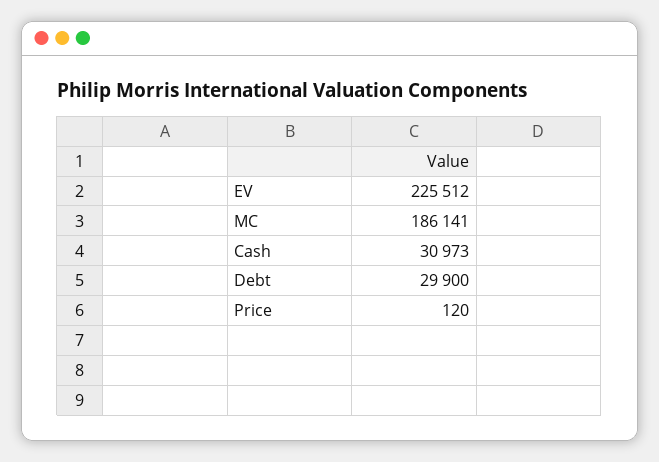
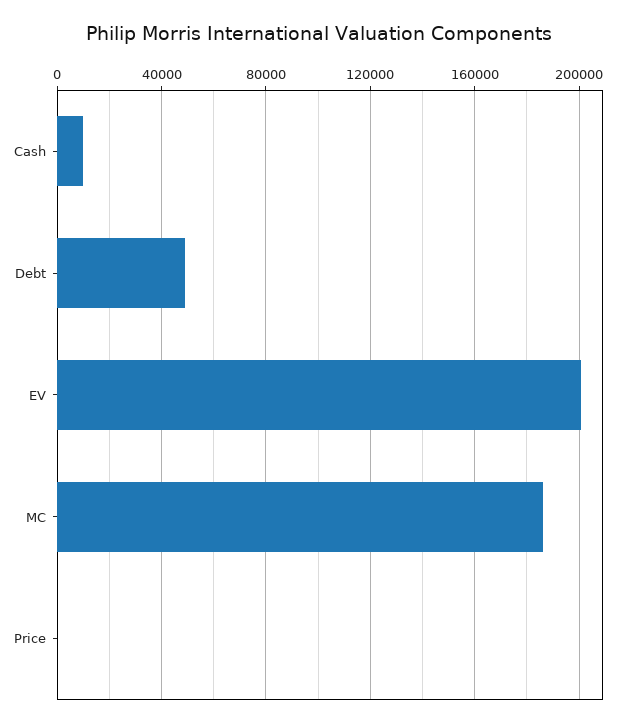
EV: 225512 -> 200000
Cash: 30973 -> 10000
Debt: 29900 -> 50000

